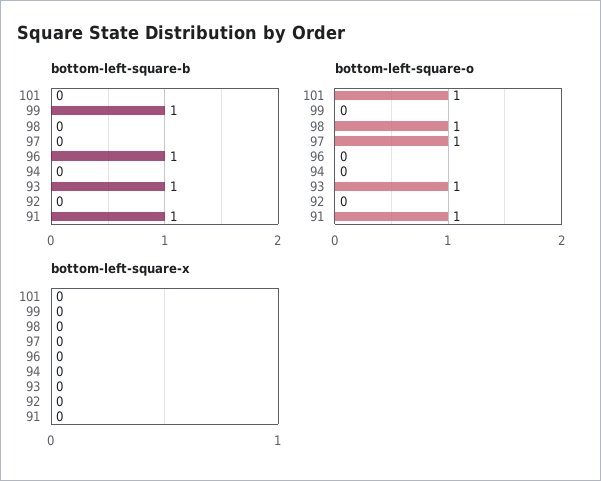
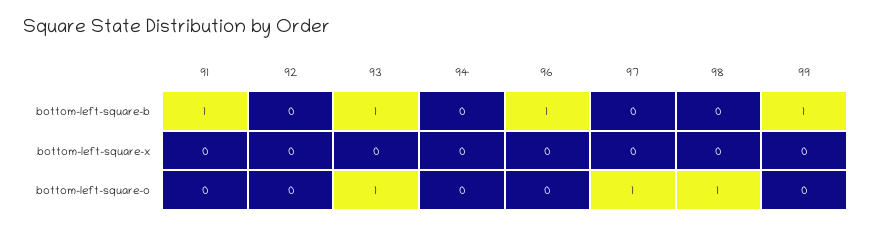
bottom-left-square-b, 101: 0 -> none
bottom-left-square-o, 101: 1 -> none
bottom-left-square-o, 91: 1 -> 0
bottom-left-square-x, 101: 0 -> none

